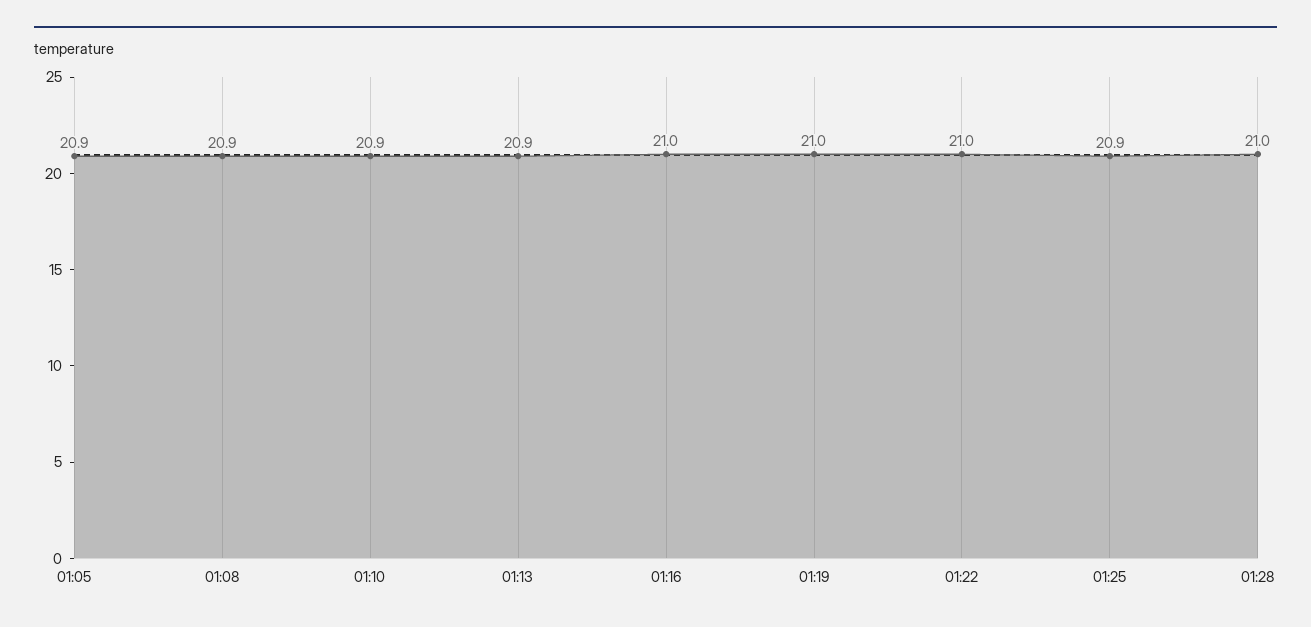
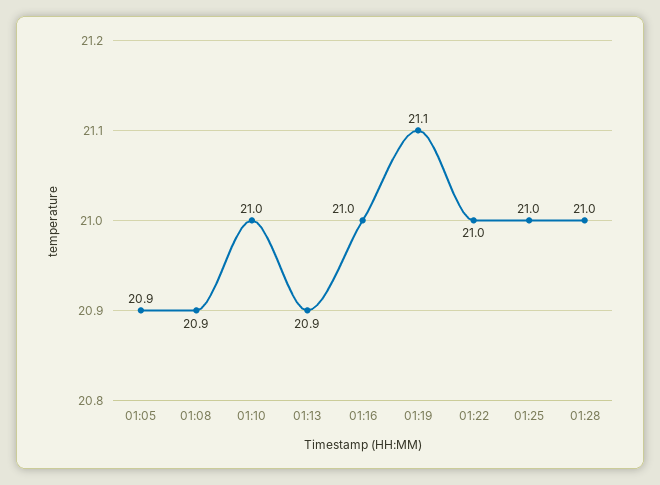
01:10: 20.9 -> 21
01:19: 21 -> 21.1
01:25: 20.9 -> 21

